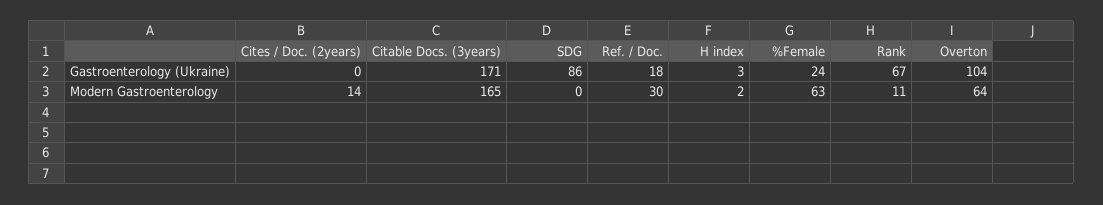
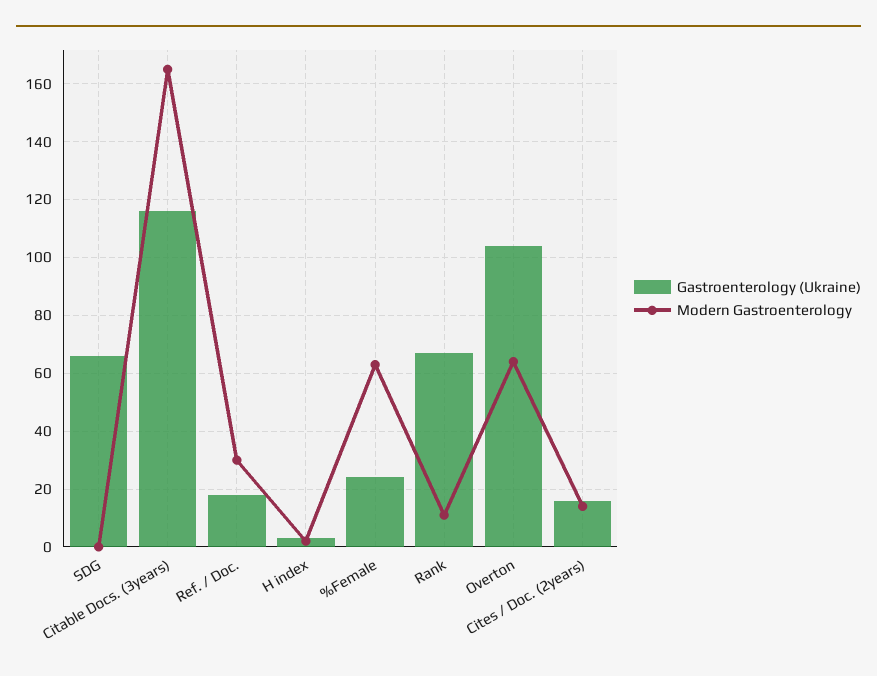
Gastroenterology (Ukraine), Cites / Doc. (2years): 0 -> 15
Gastroenterology (Ukraine), Citable Docs. (3years): 171 -> 115
Gastroenterology (Ukraine), SDG: 86 -> 65

